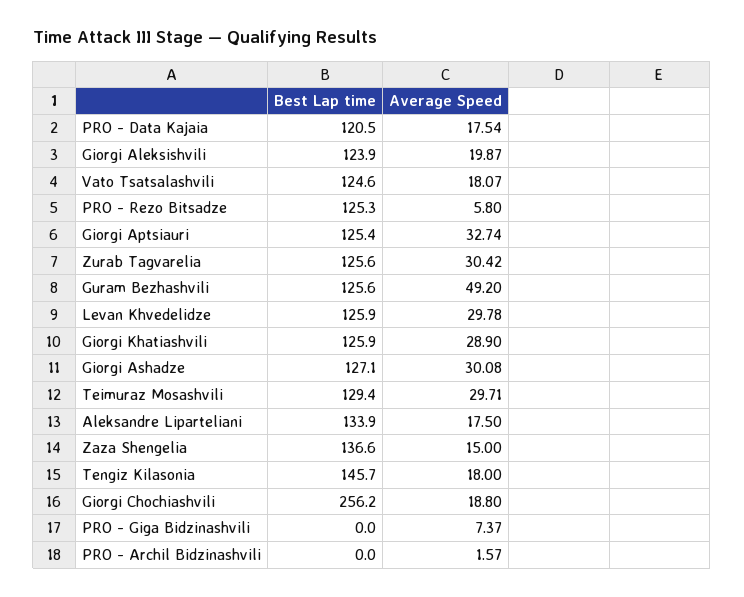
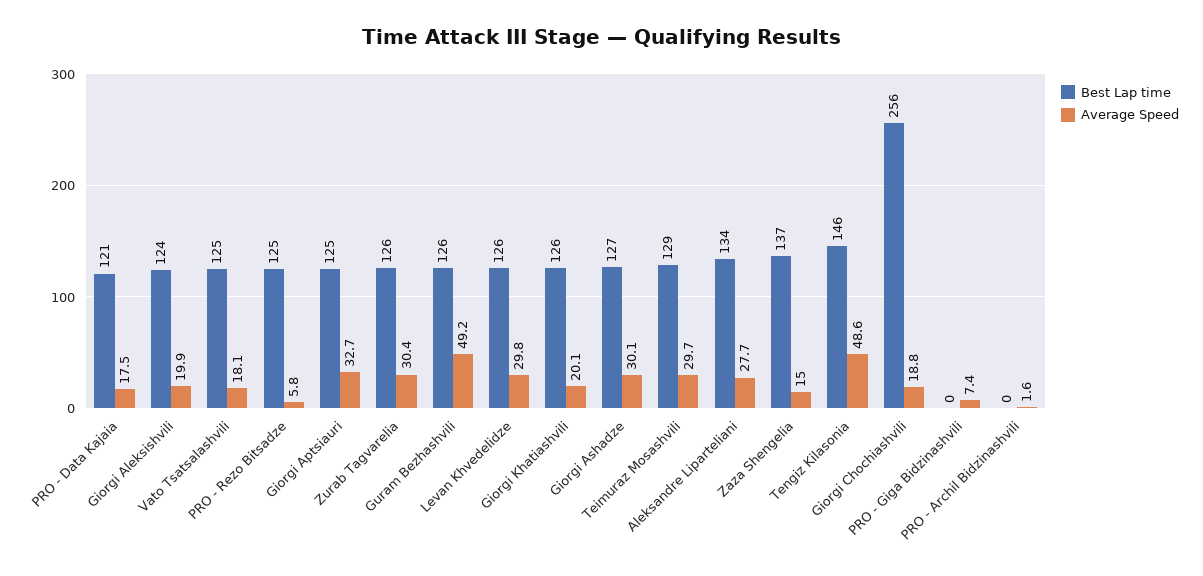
Average Speed, Giorgi Khatiashvili: 28.9 -> 20.1
Average Speed, Aleksandre Liparteliani: 17.5 -> 27.7
Average Speed, Tengiz Kilasonia: 18 -> 48.6

